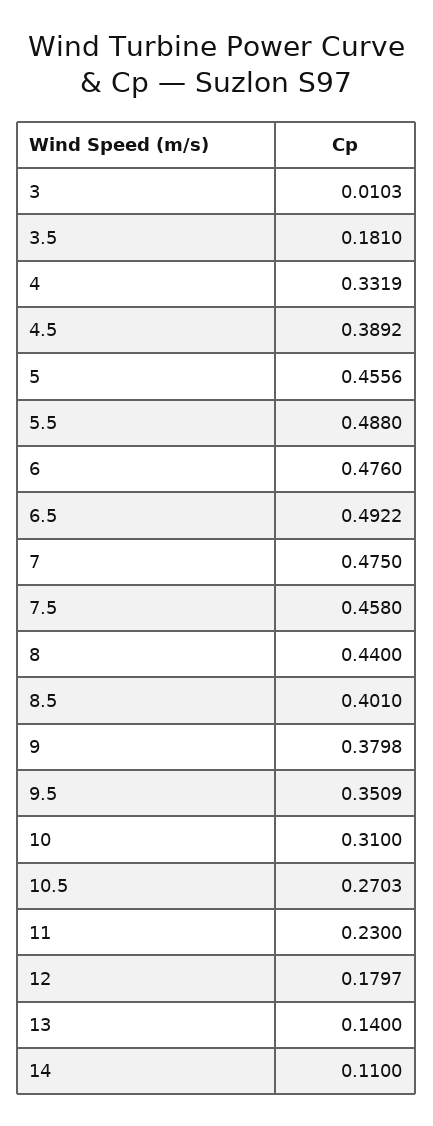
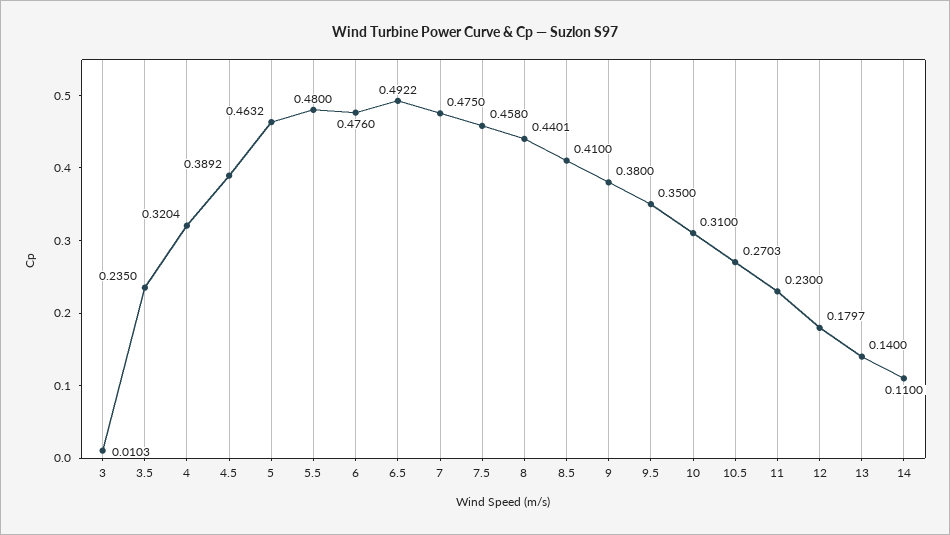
3.5: 0.181 -> 0.235
4: 0.3319 -> 0.3204
5: 0.4556 -> 0.4632
5.5: 0.488 -> 0.48
8: 0.44 -> 0.4401
8.5: 0.401 -> 0.41
9: 0.3798 -> 0.38
9.5: 0.3509 -> 0.35

